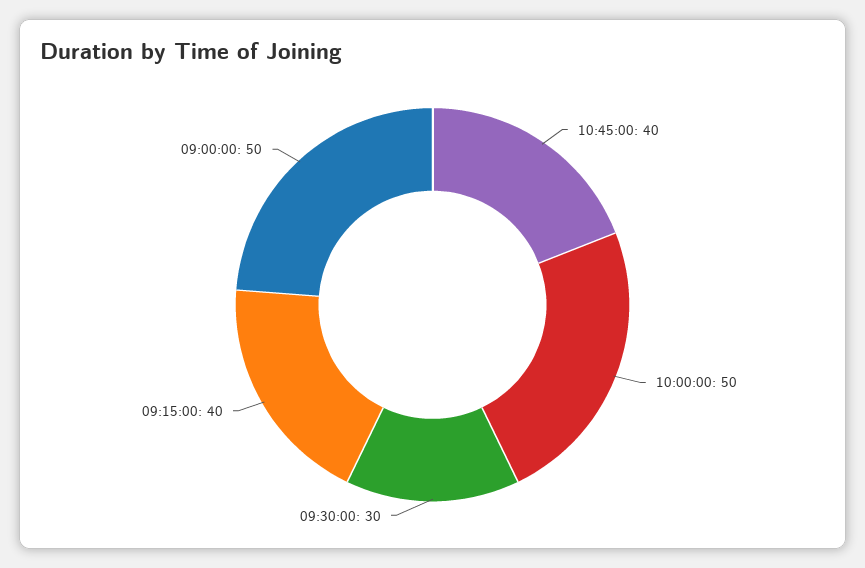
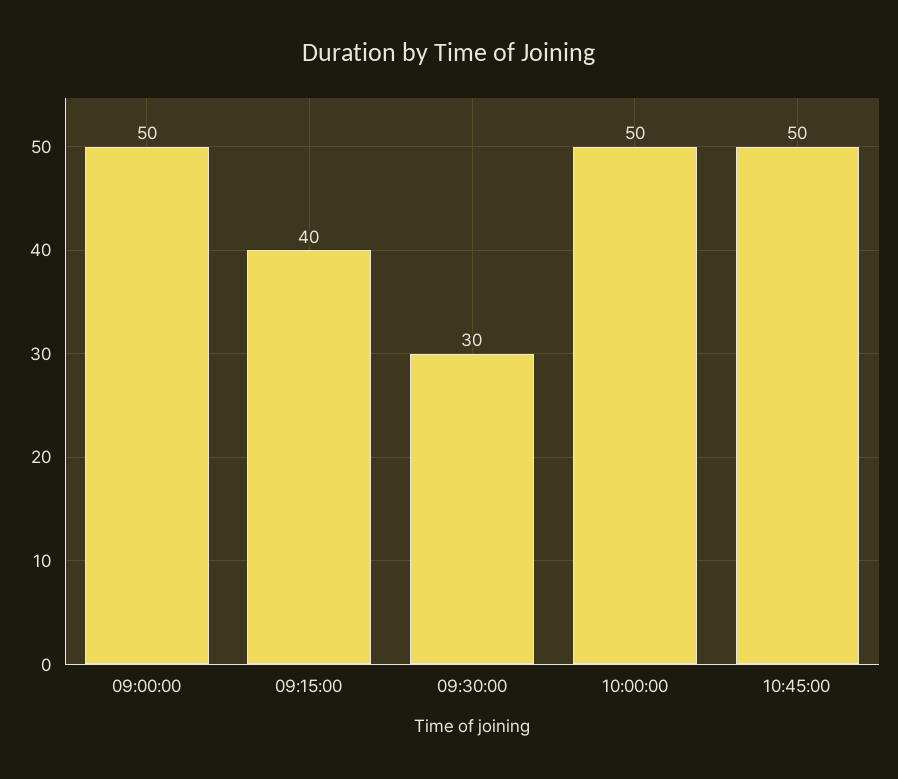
10:45:00: 40 -> 50

